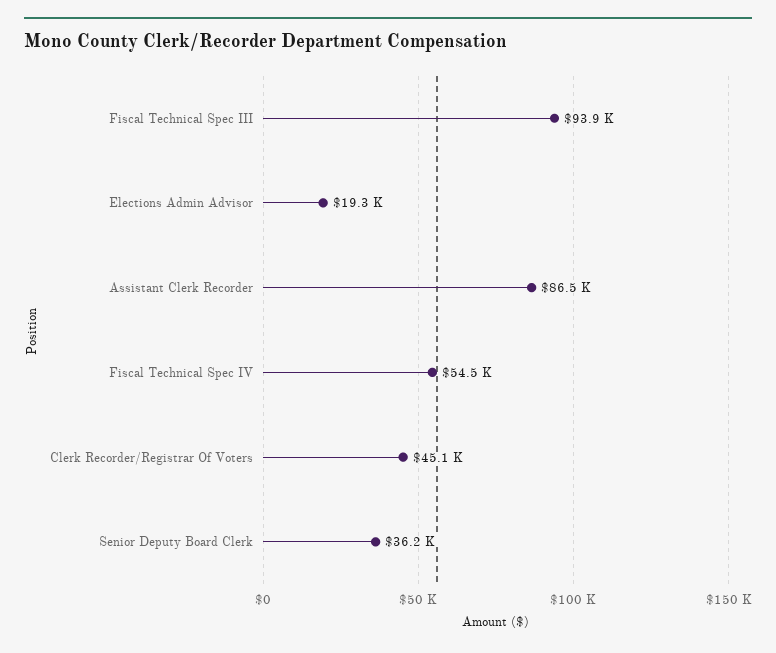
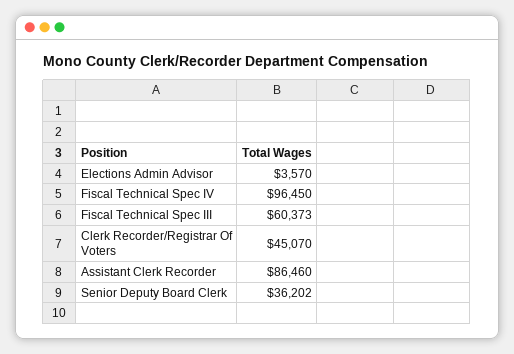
Fiscal Technical Spec III: 93900 -> 60373
Elections Admin Advisor: 19300 -> 3570
Fiscal Technical Spec IV: 54500 -> 96450

